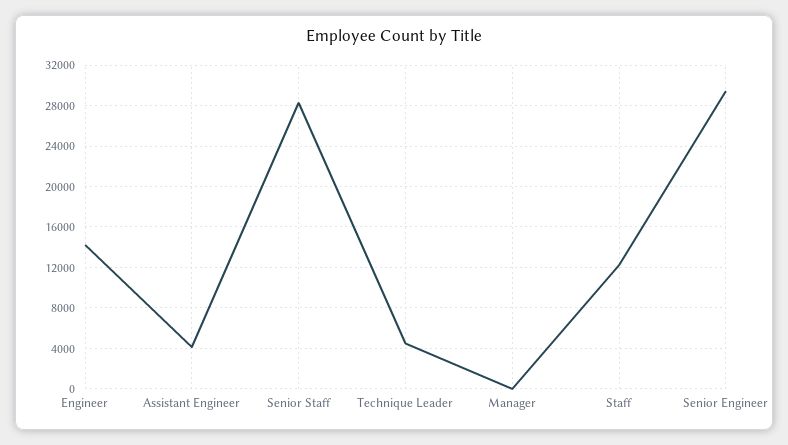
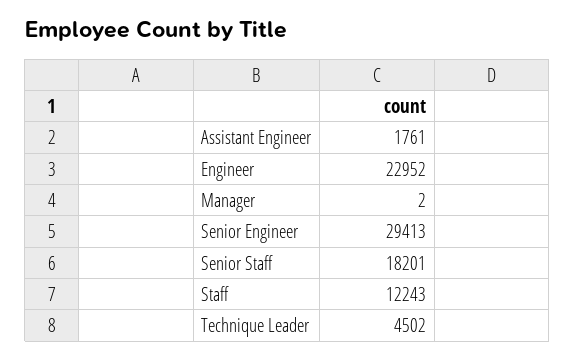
Engineer: 14000 -> 22952
Assistant Engineer: 4000 -> 1761
Senior Staff: 28000 -> 18201

